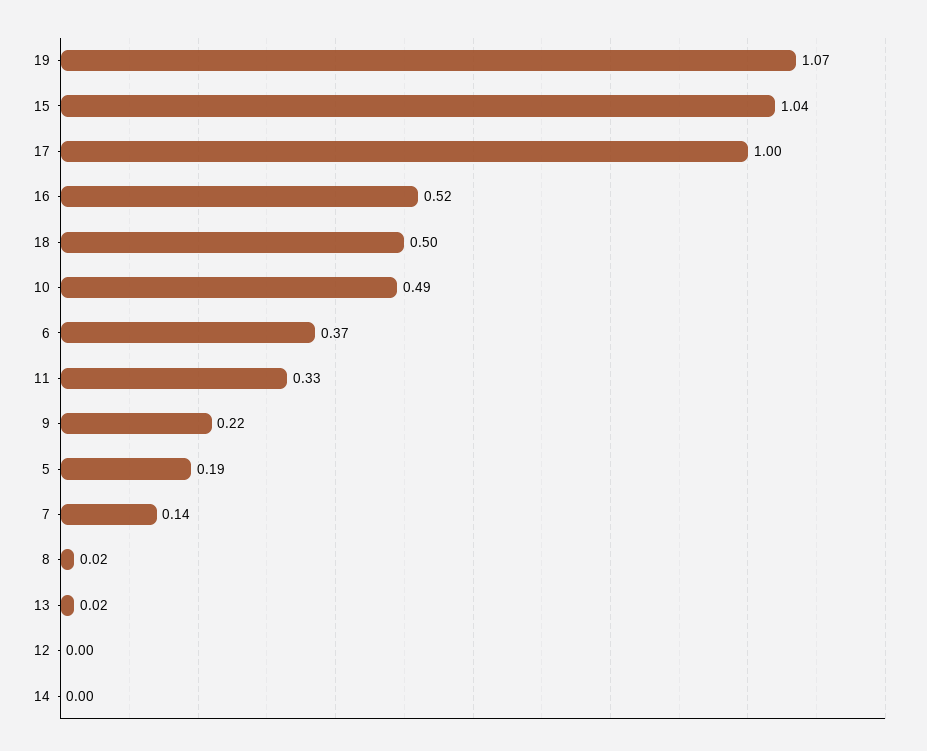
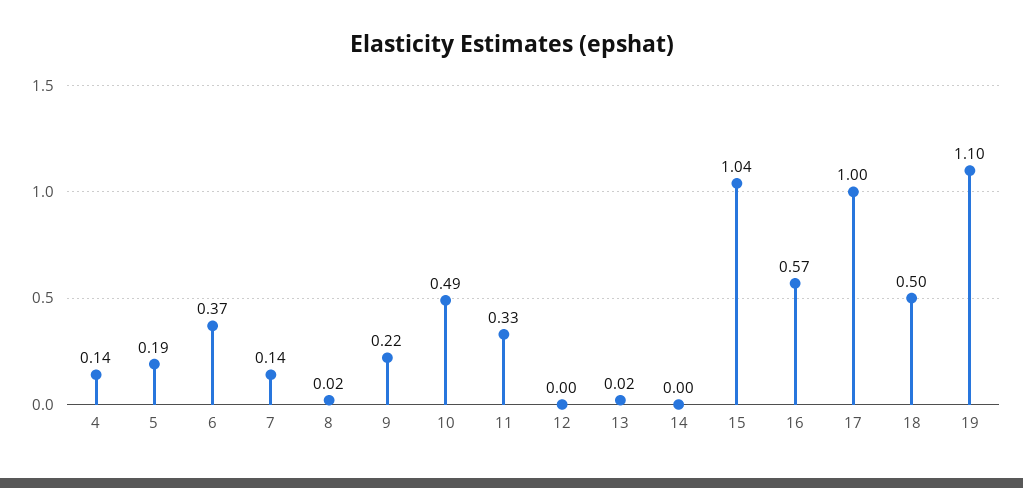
19: 1.07 -> 1.1
16: 0.52 -> 0.57
4: none -> 0.14

